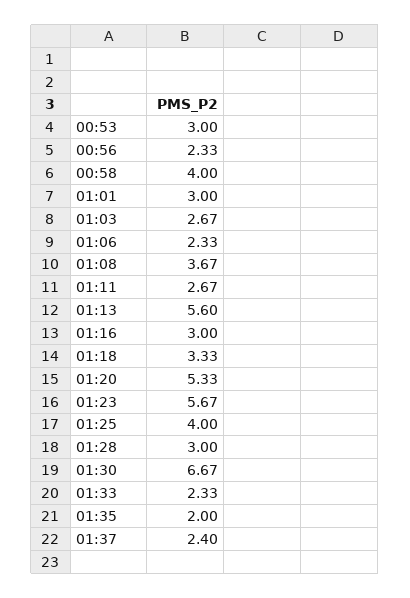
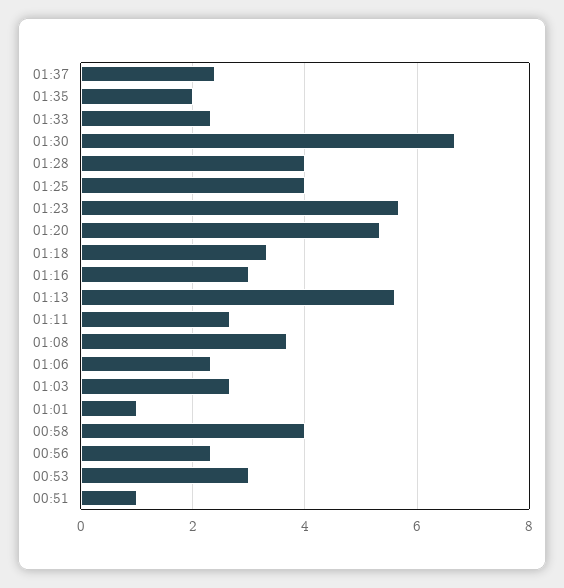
01:01: 3 -> 1
01:28: 3 -> 4
00:51: none -> 1

